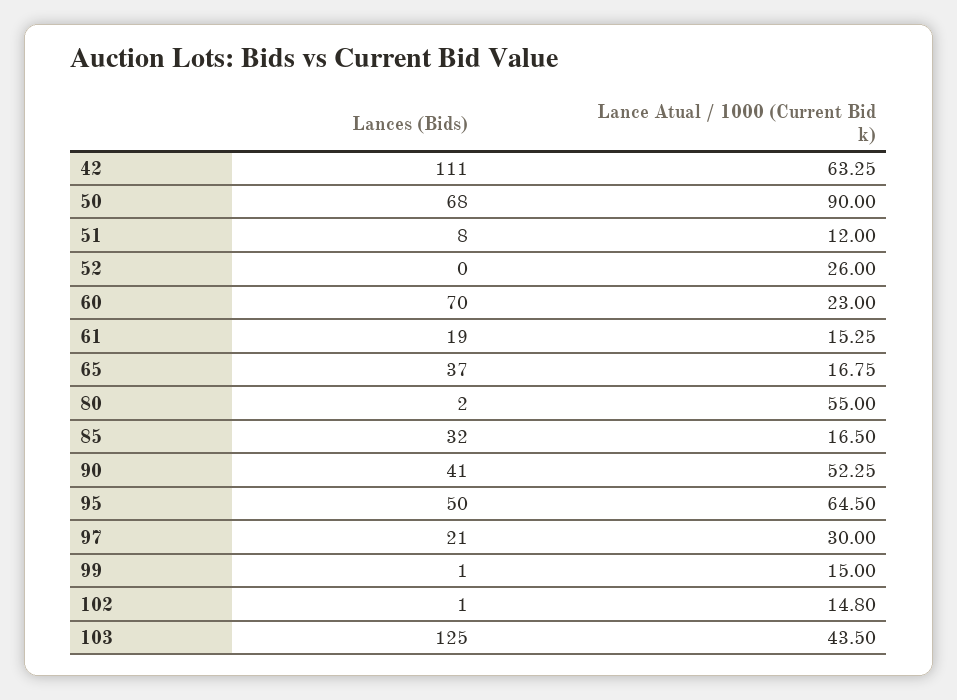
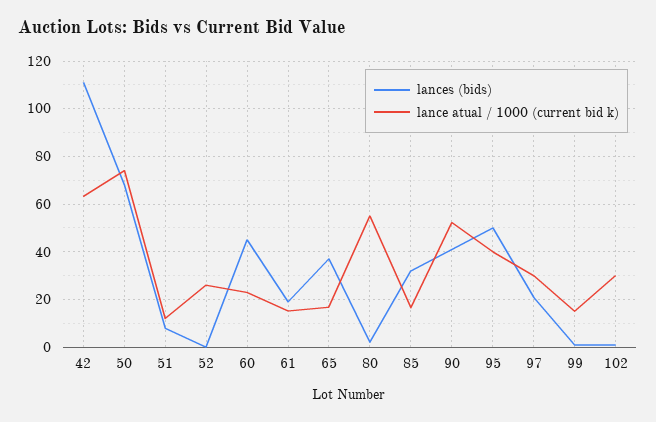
Lance Atual / 1000 (Current Bid k), 50: 90 -> 75
Lances (Bids), 60: 70 -> 45
Lance Atual / 1000 (Current Bid k), 95: 64.5 -> 40
Lance Atual / 1000 (Current Bid k), 102: 14.8 -> 30
Lances (Bids), 103: 125 -> none
Lance Atual / 1000 (Current Bid k), 103: 43.5 -> none

